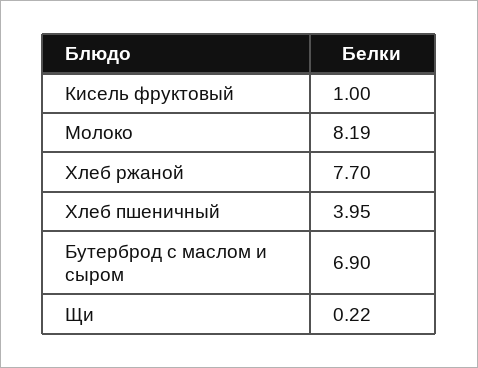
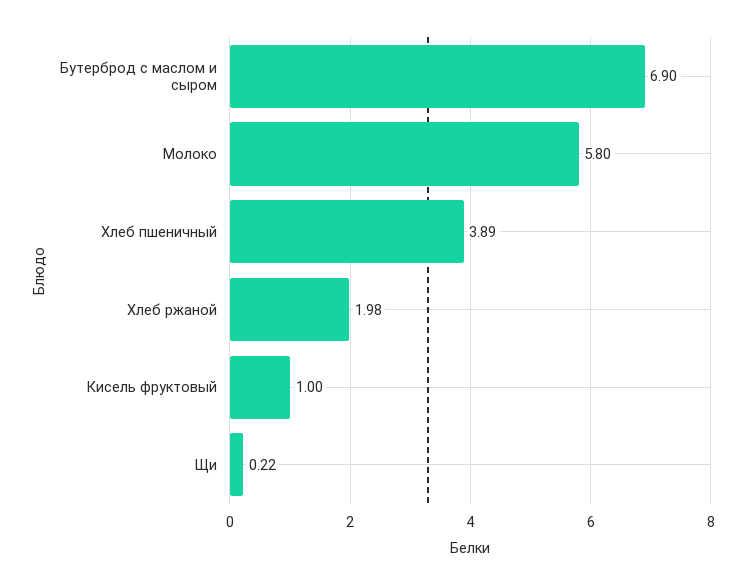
Молоко: 8.19 -> 5.8
Хлеб ржаной: 7.7 -> 1.98
Хлеб пшеничный: 3.95 -> 3.89

